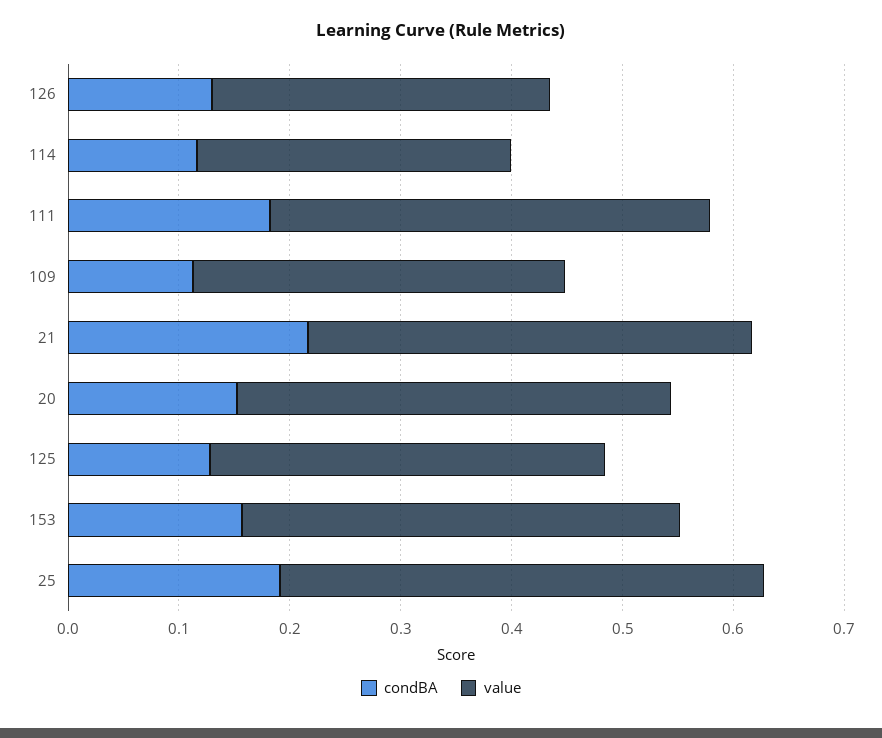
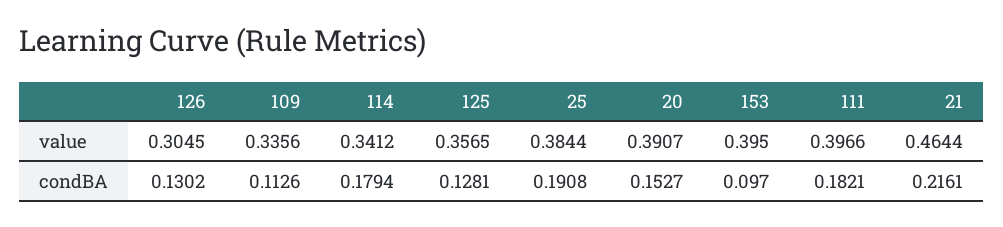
condBA, 114: 0.12 -> 0.1794
value, 114: 0.28 -> 0.3412
value, 21: 0.4 -> 0.4644
condBA, 153: 0.16 -> 0.097
value, 25: 0.44 -> 0.3844

